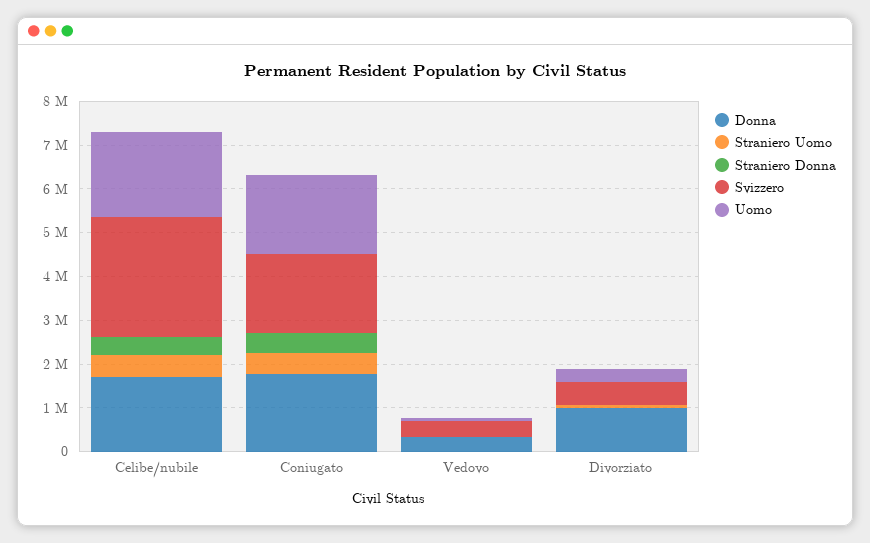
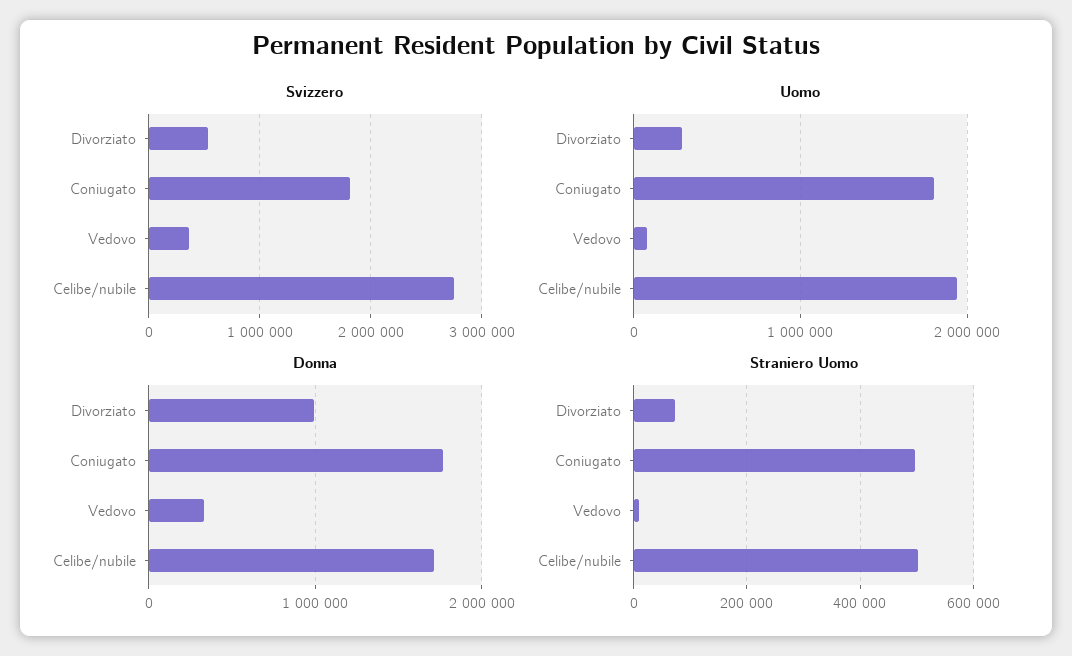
Straniero Donna, Celibe/nubile: 400000 -> none
Straniero Donna, Coniugato: 400000 -> none
Straniero Donna, Vedovo: 0 -> none
Straniero Donna, Divorziato: 0 -> none

